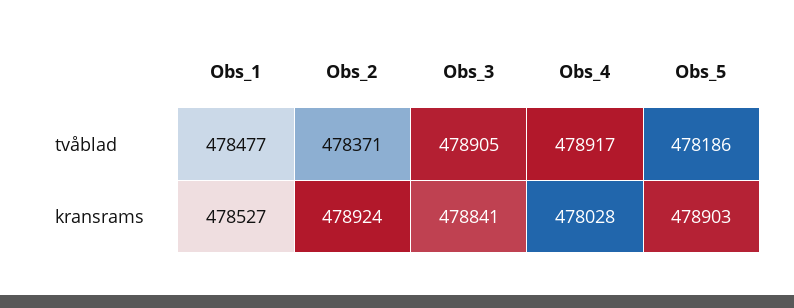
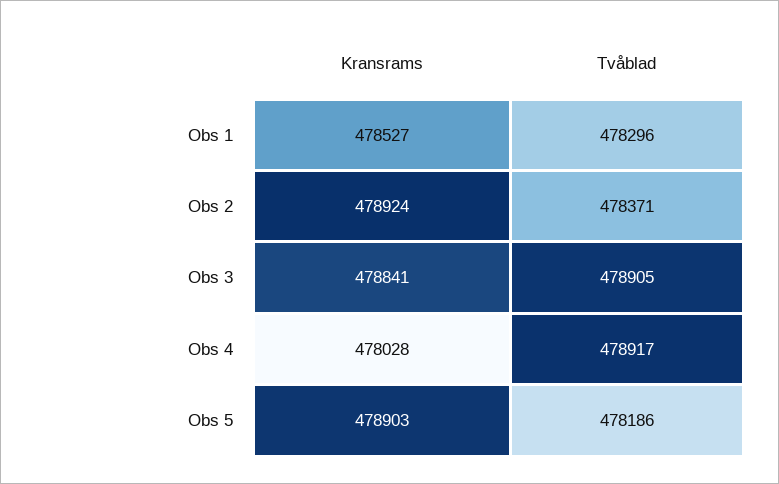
Obs_1, tvåblad: 478477 -> 478296

